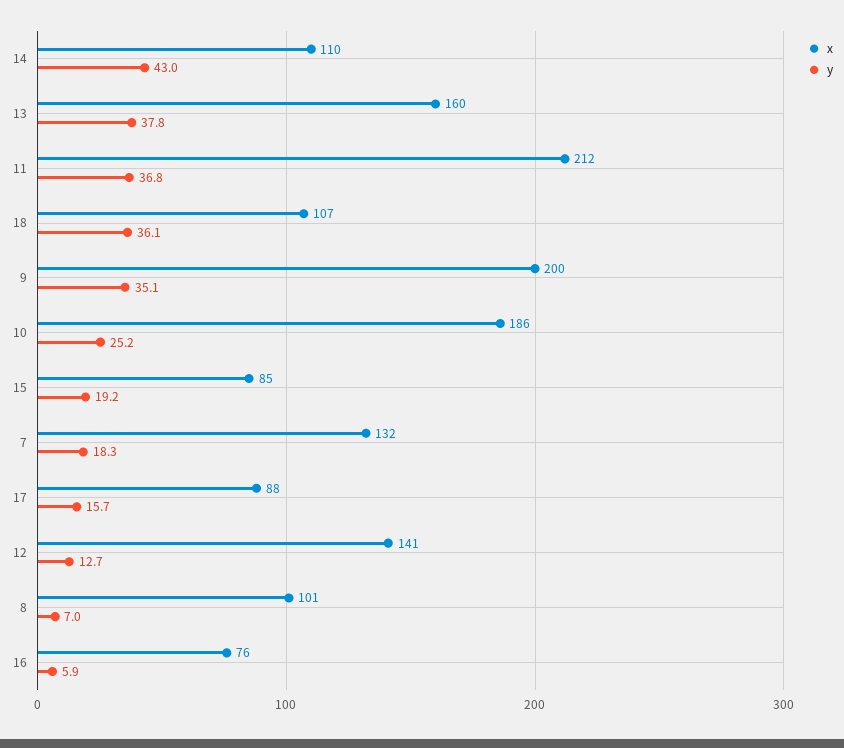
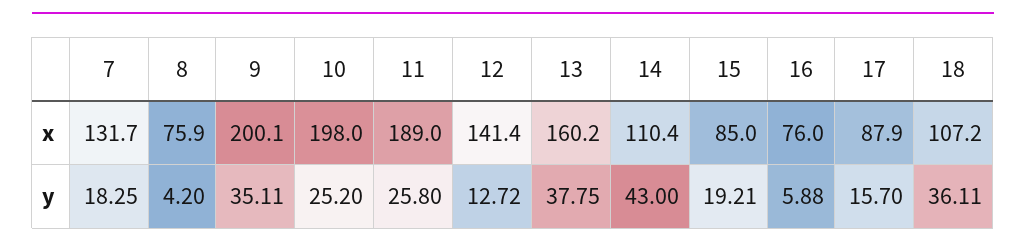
x, 11: 212 -> 189
y, 11: 36.8 -> 25.8
x, 10: 186 -> 198
x, 8: 101 -> 75.9
y, 8: 7 -> 4.2

